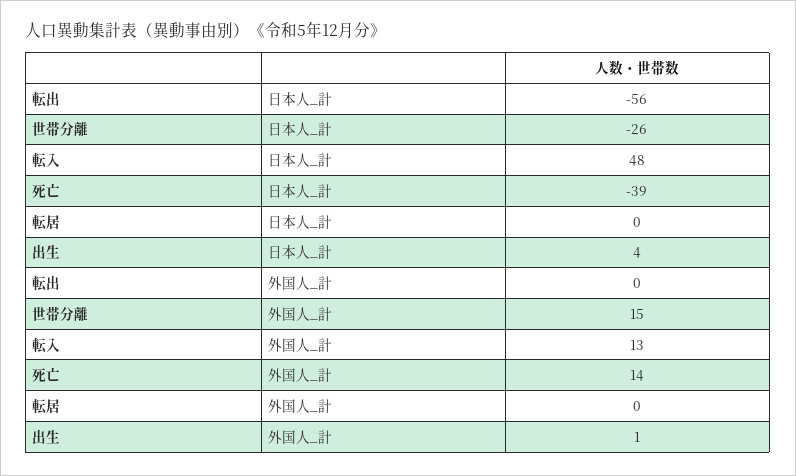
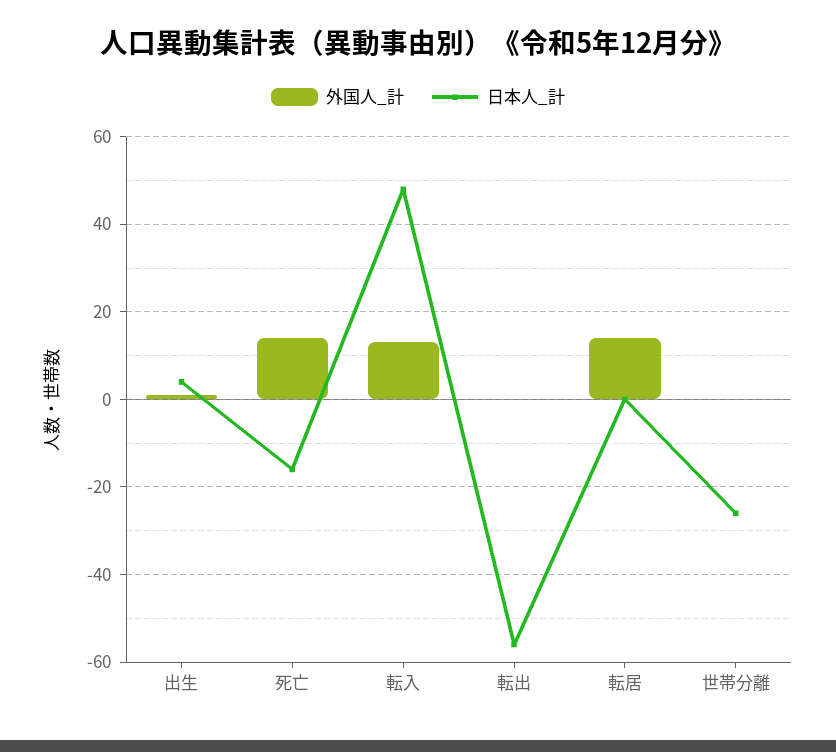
日本人_計, 死亡: -39 -> -15
外国人_計, 世帯分離: 15 -> 0
外国人_計, 転居: 0 -> 15

